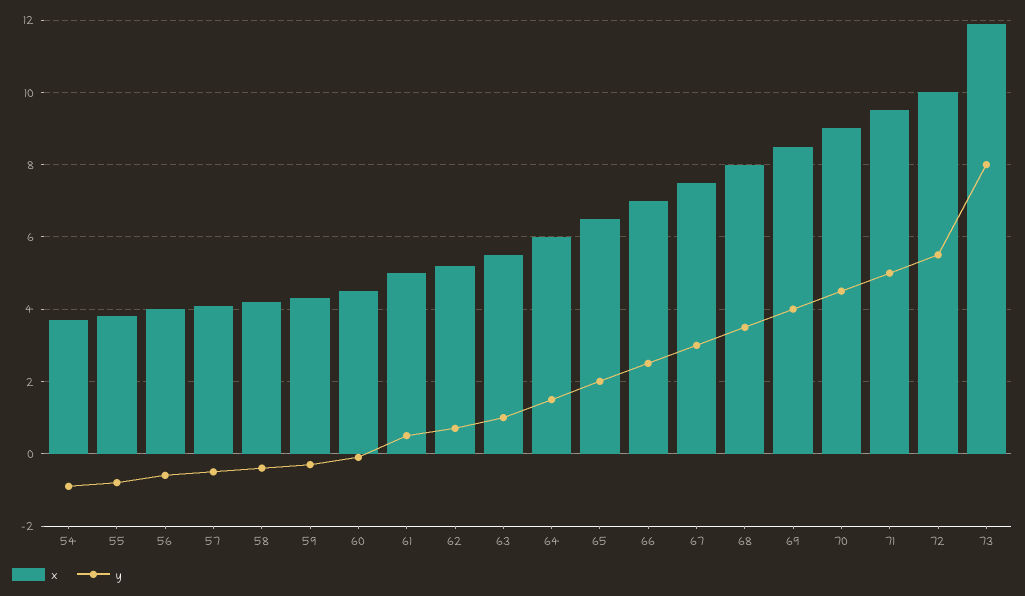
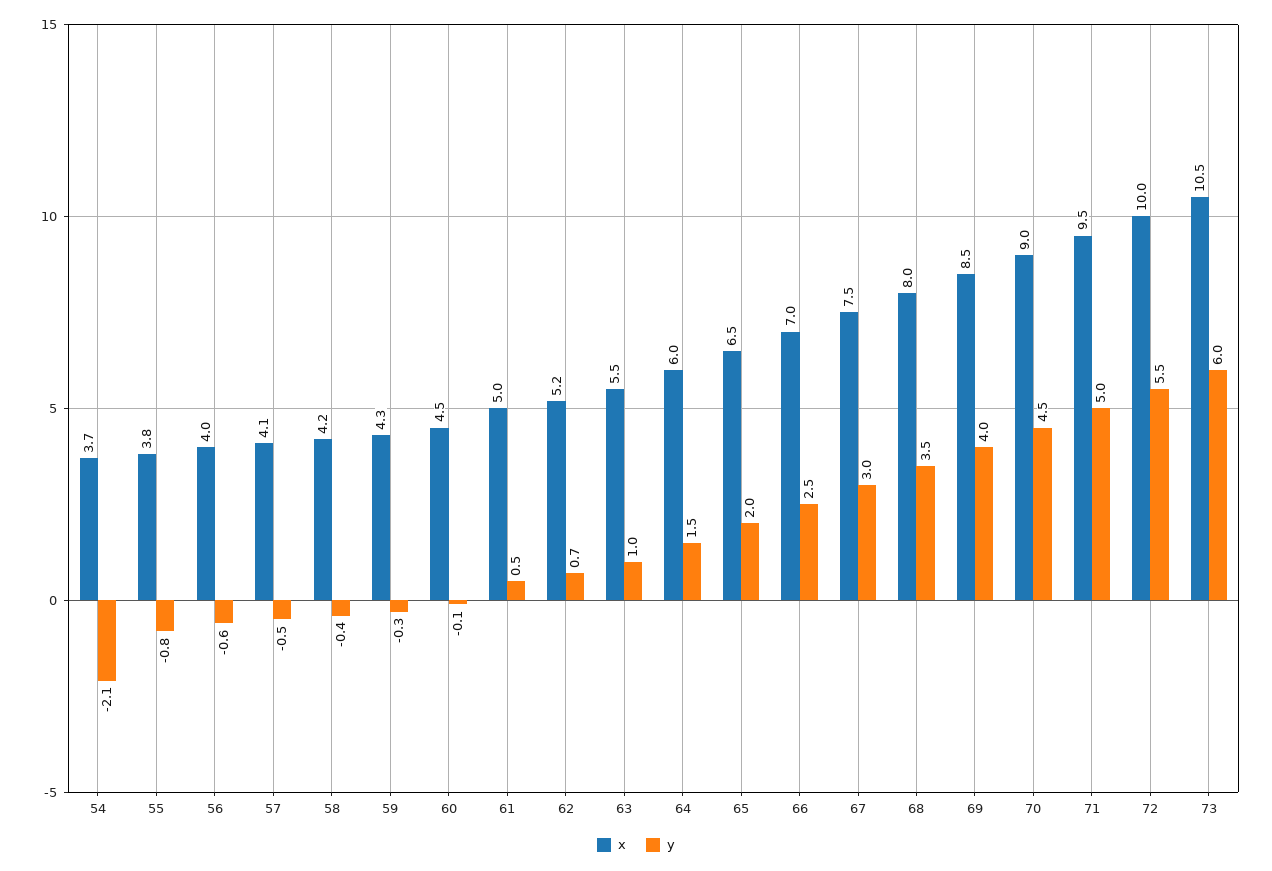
y, 54: -1 -> -2.1
x, 73: 12 -> 10.5
y, 73: 8 -> 6

